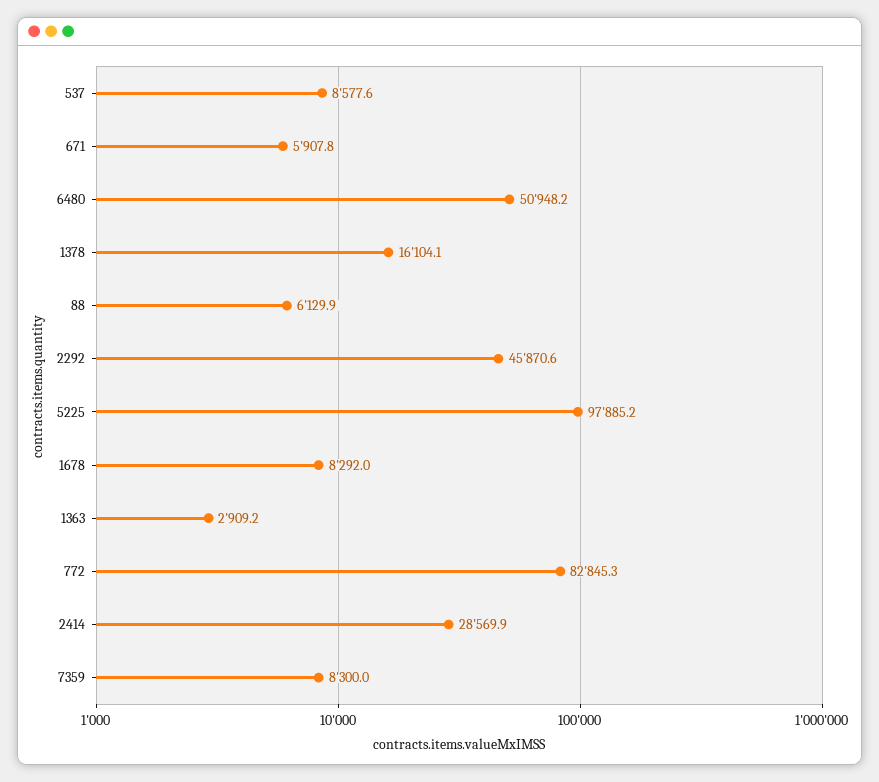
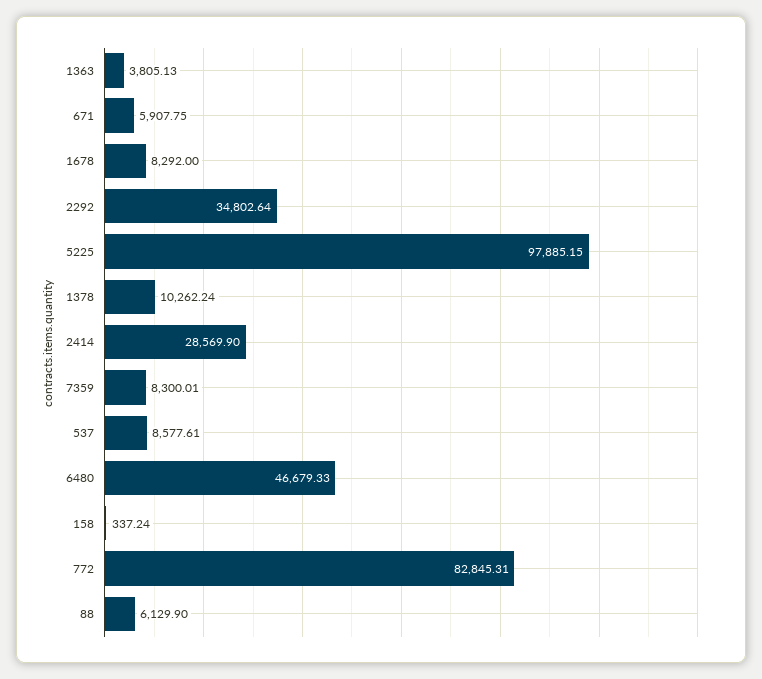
6480: 50948.2 -> 46679.33
1378: 16104.1 -> 10262.24
2292: 45870.6 -> 34802.64
1363: 2909.2 -> 3805.13
158: none -> 337.24

